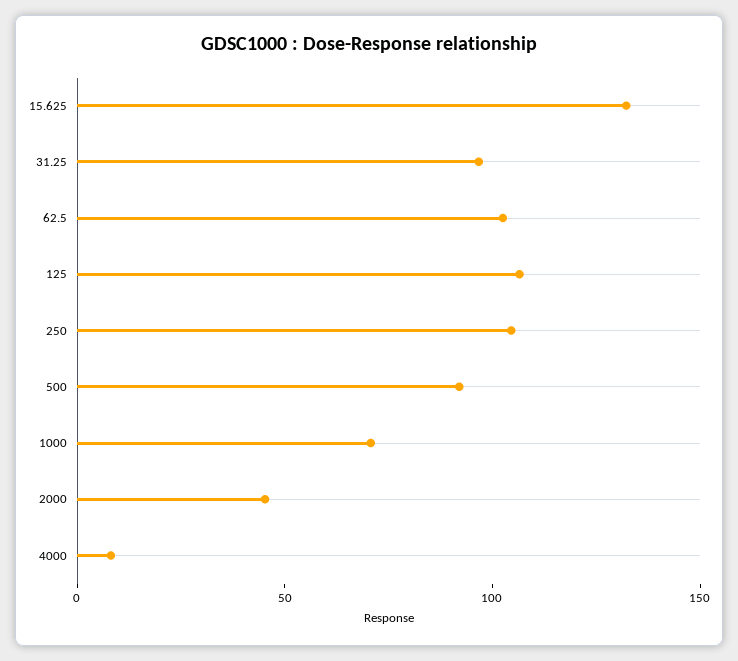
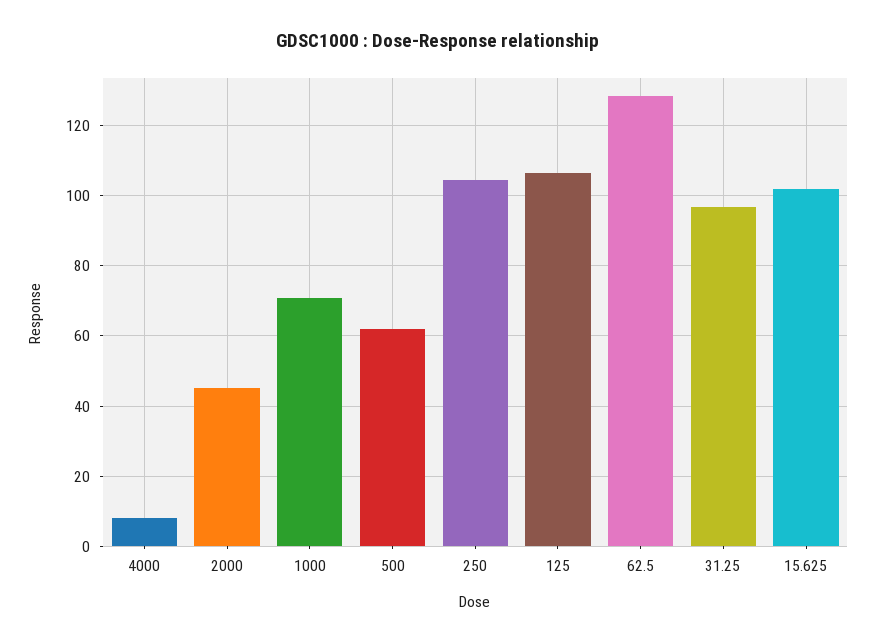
15.625: 130 -> 102
62.5: 100 -> 128
500: 90 -> 62

